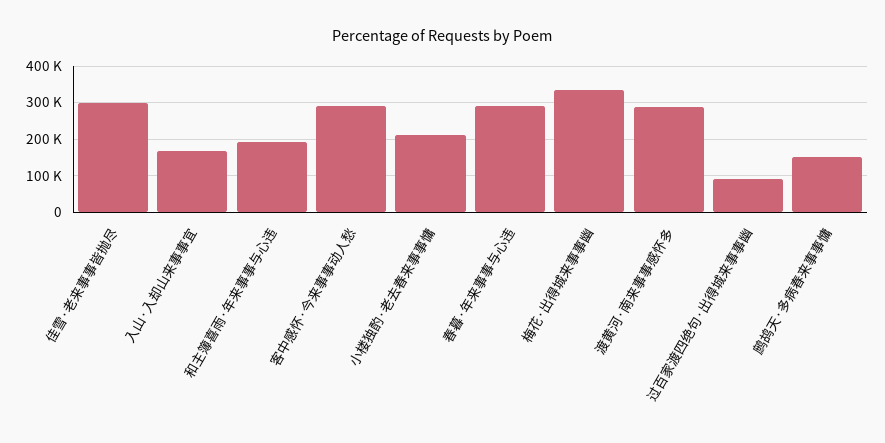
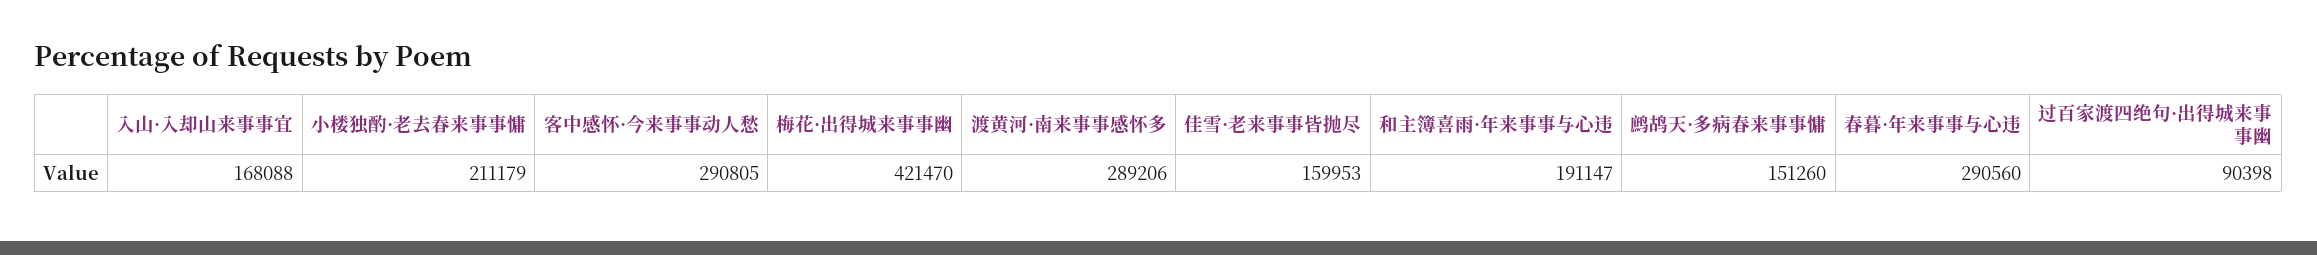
佳雪·老来事事皆抛尽: 300000 -> 159953
梅花·出得城来事事幽: 340000 -> 421470

